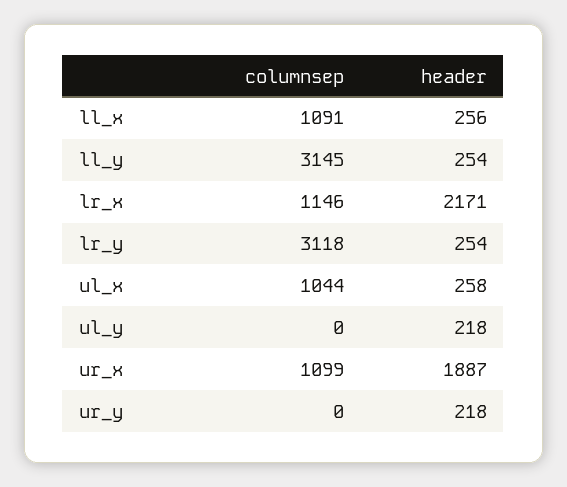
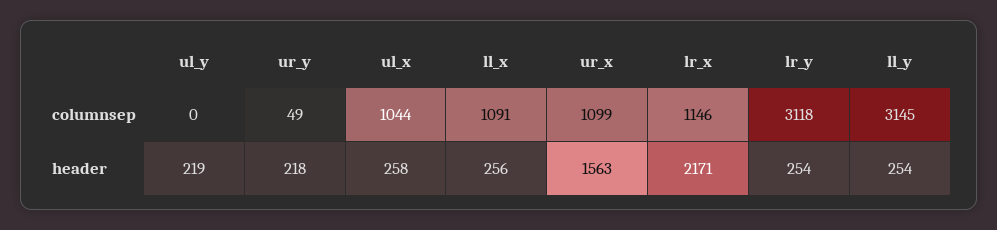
header, ul_y: 218 -> 219
header, ur_x: 1887 -> 1563
columnsep, ur_y: 0 -> 49

